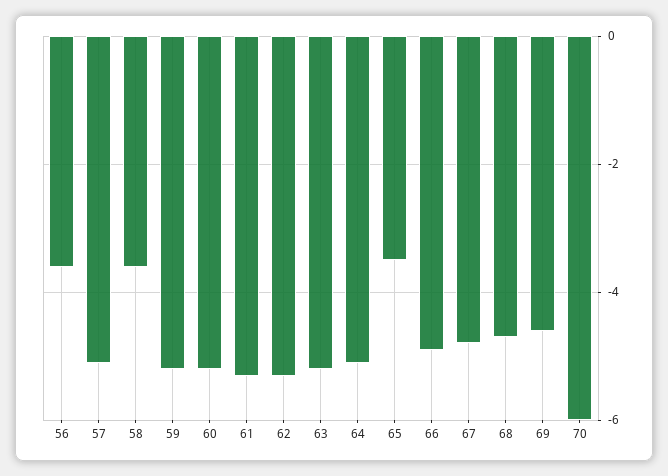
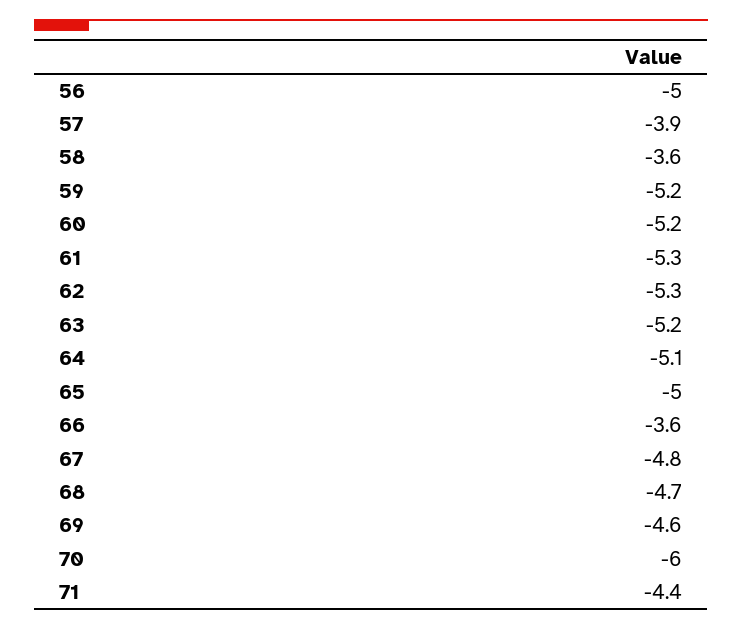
56: -3.5 -> -5
57: -5 -> -3.9
65: -3.5 -> -5
66: -5 -> -3.6
71: none -> -4.4

